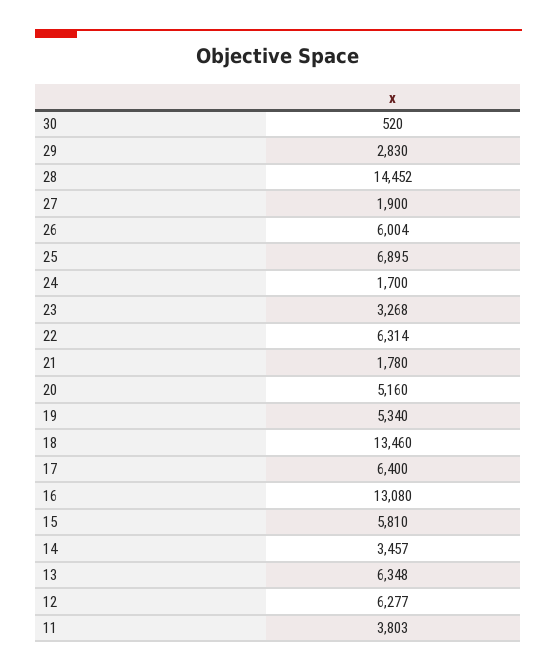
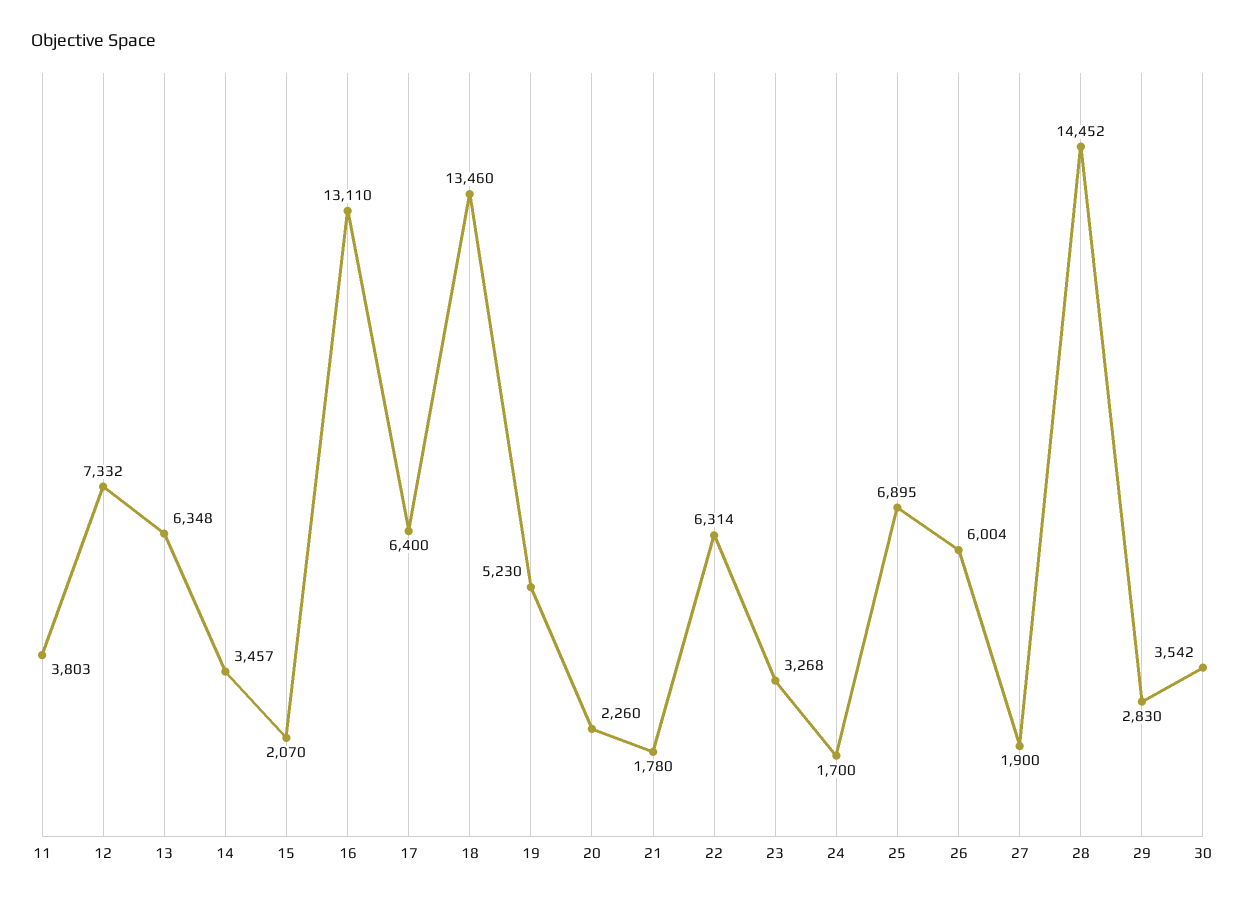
30: 520 -> 3542
20: 5160 -> 2260
19: 5340 -> 5230
16: 13080 -> 13110
15: 5810 -> 2070
12: 6277 -> 7332

